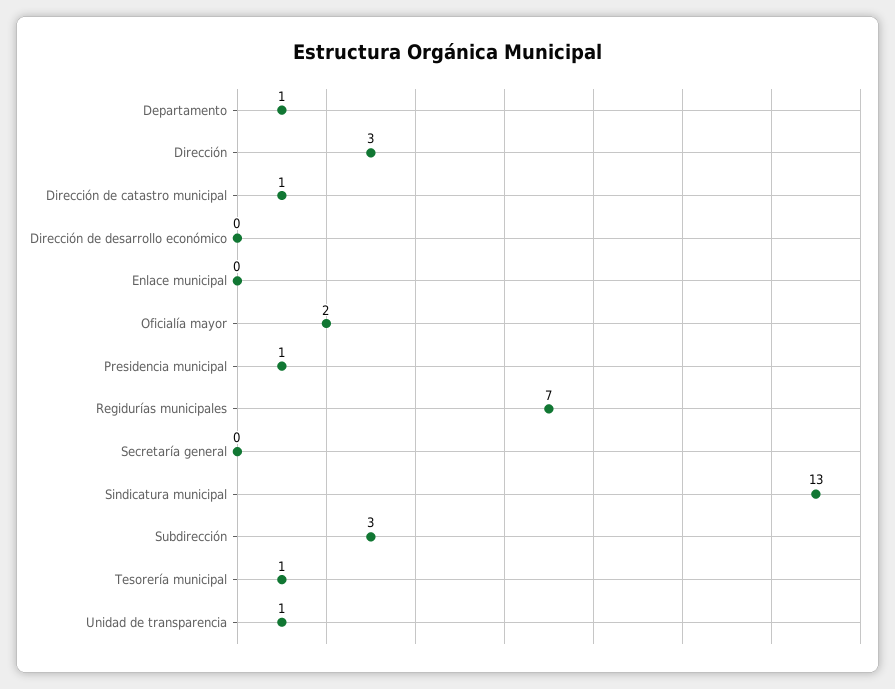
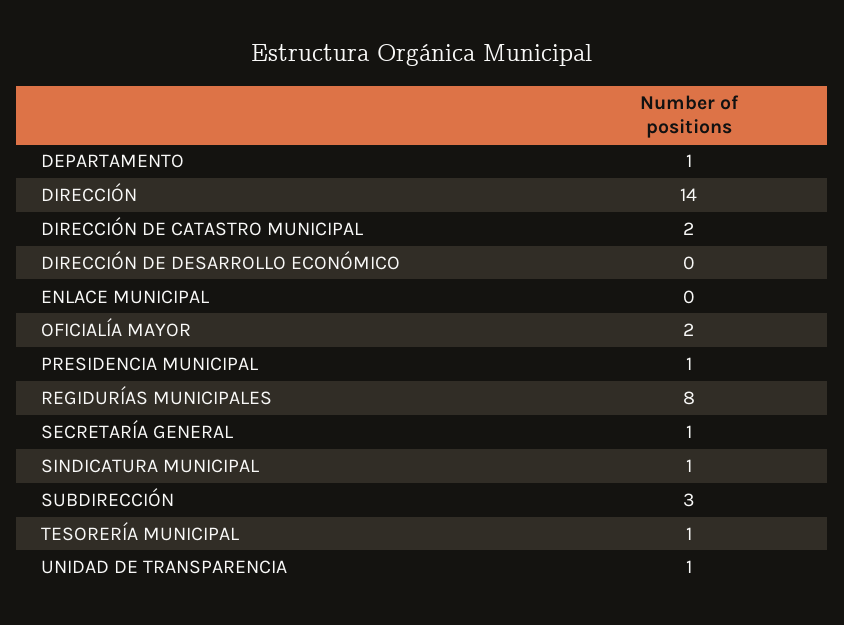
Dirección: 3 -> 14
Dirección de catastro municipal: 1 -> 2
Regidurías municipales: 7 -> 8
Secretaría general: 0 -> 1
Sindicatura municipal: 13 -> 1

